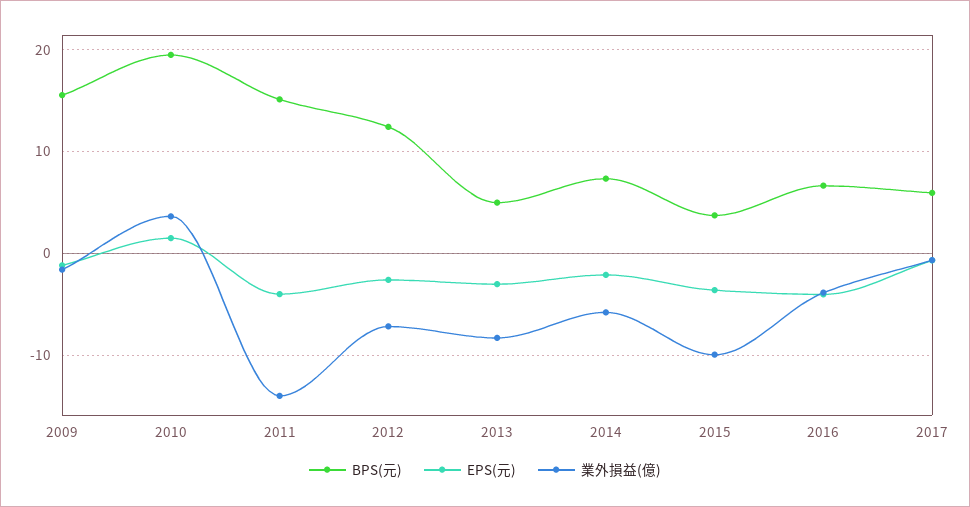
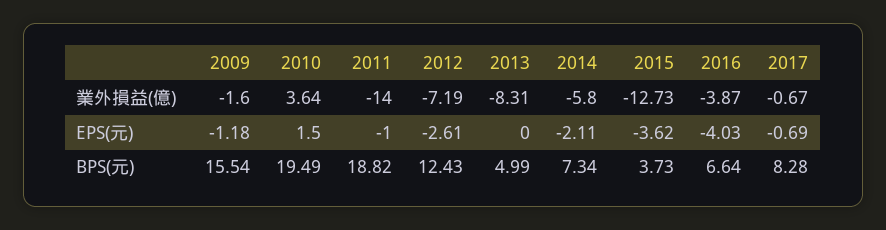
BPS(元), 2011: 15 -> 18.82
EPS(元), 2011: -4 -> -1
EPS(元), 2013: -3 -> 0
業外損益(億), 2015: -10 -> -12.73
BPS(元), 2017: 6 -> 8.28

